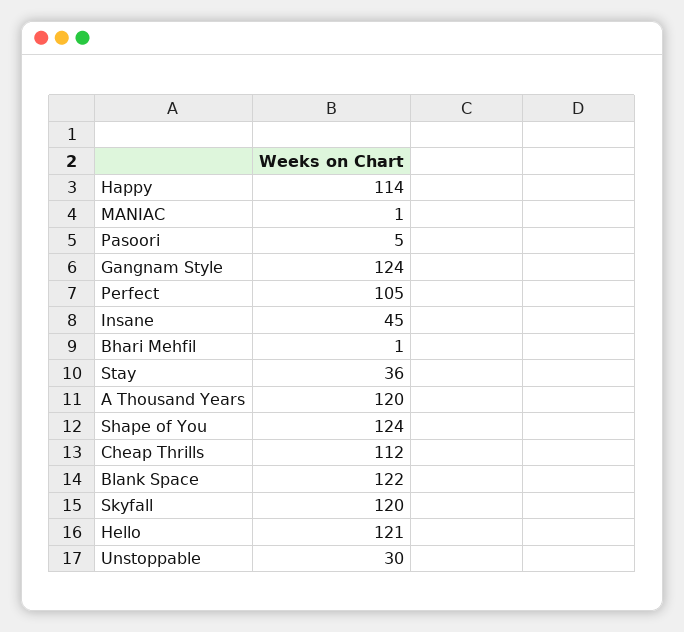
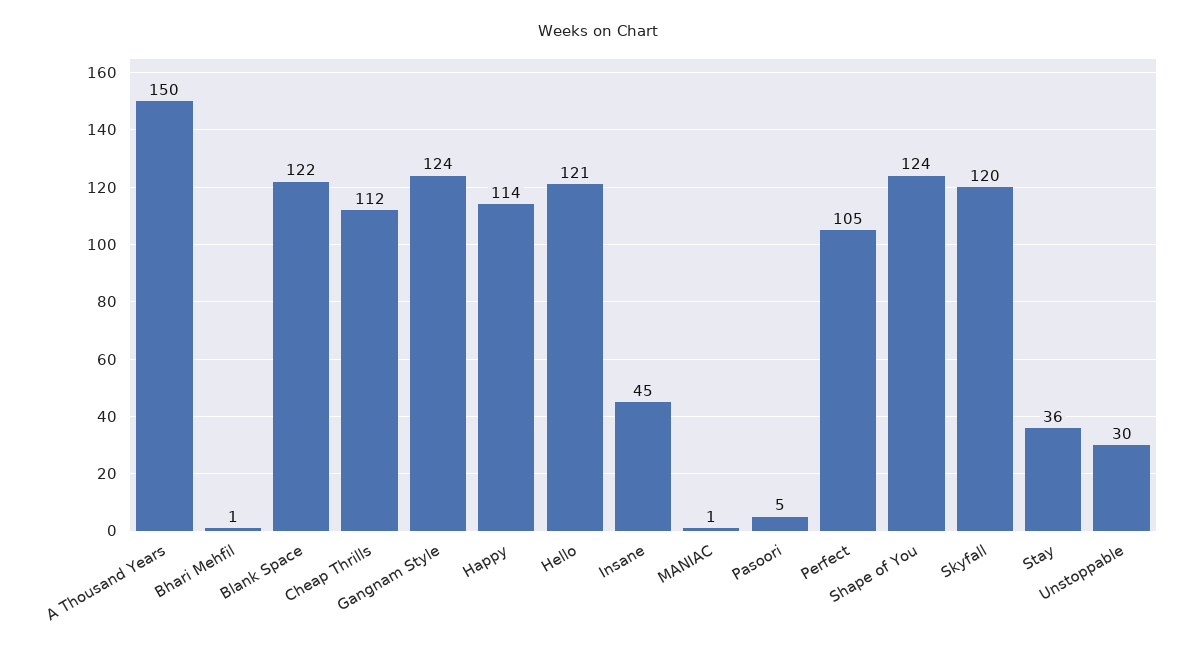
A Thousand Years: 120 -> 150

